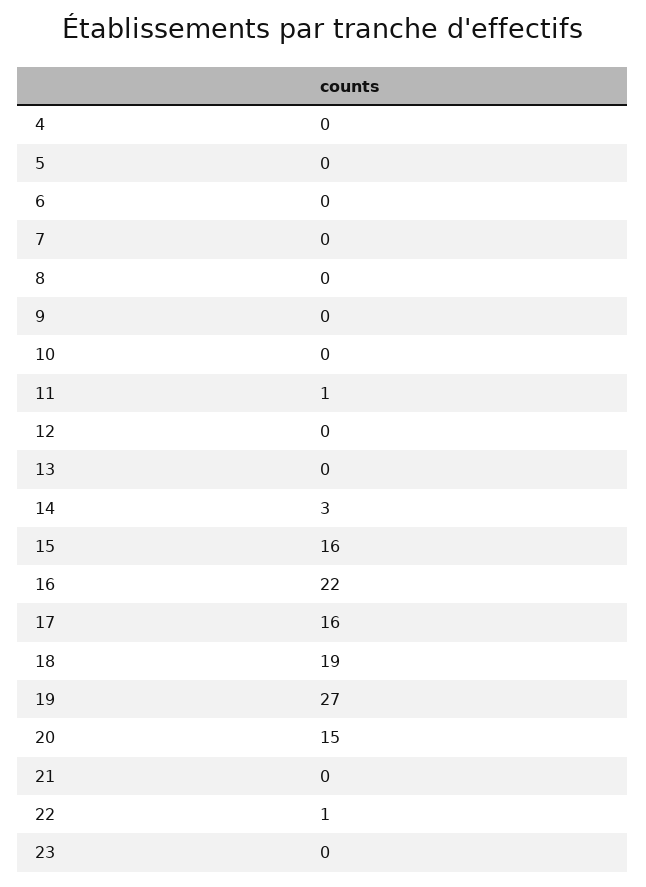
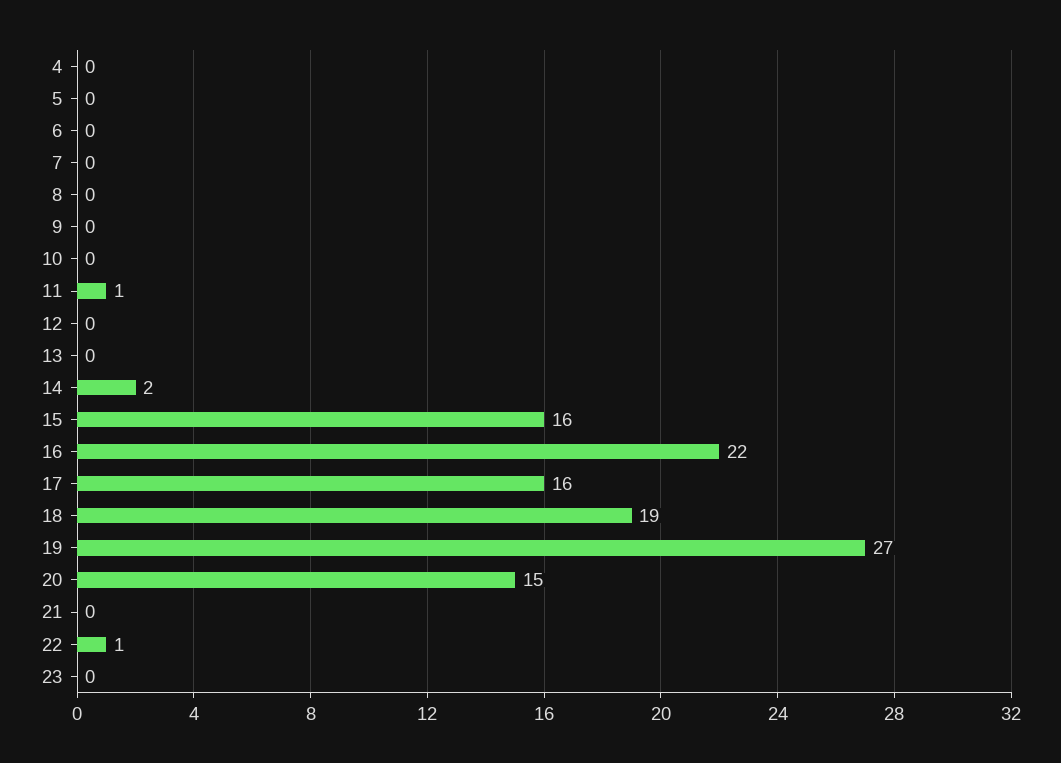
14: 3 -> 2

